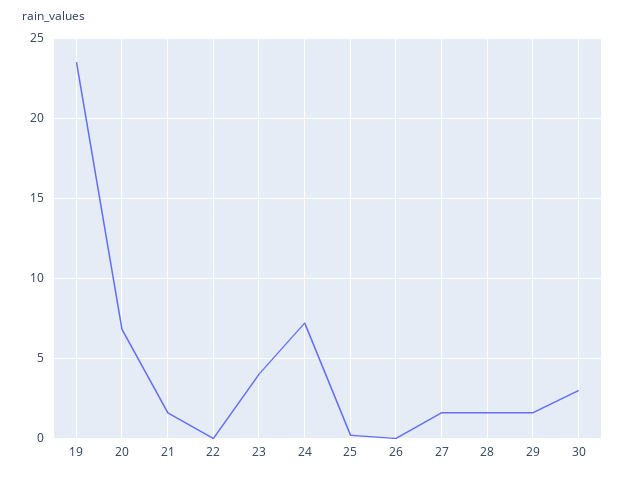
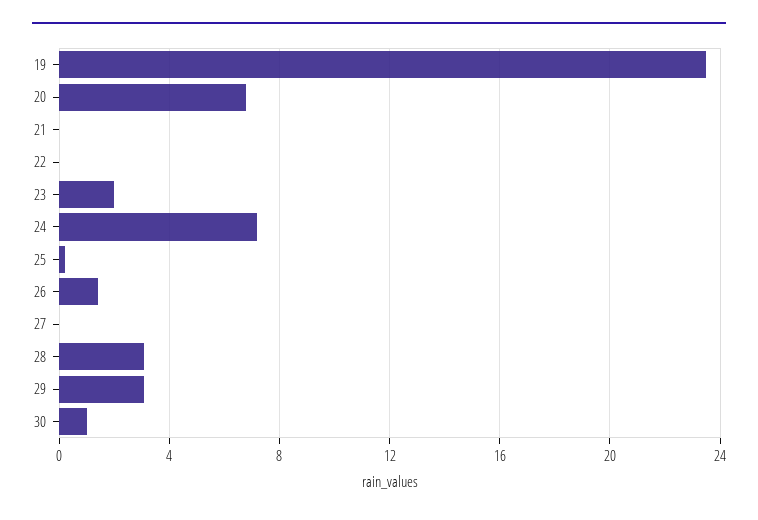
21: 1.5 -> 0
23: 4 -> 2
26: 0 -> 1.5
27: 1.5 -> 0
28: 1.5 -> 3
29: 1.5 -> 3
30: 3 -> 1

